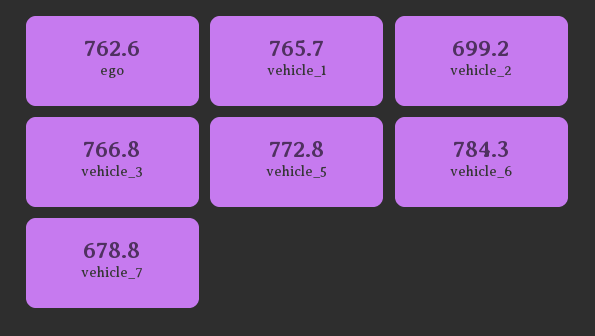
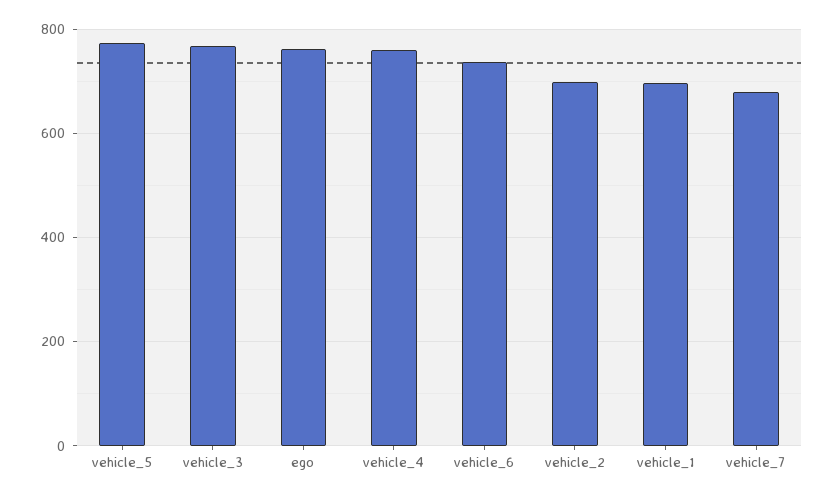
vehicle_1: 765.7 -> 700
vehicle_6: 784.3 -> 740
vehicle_4: none -> 760

